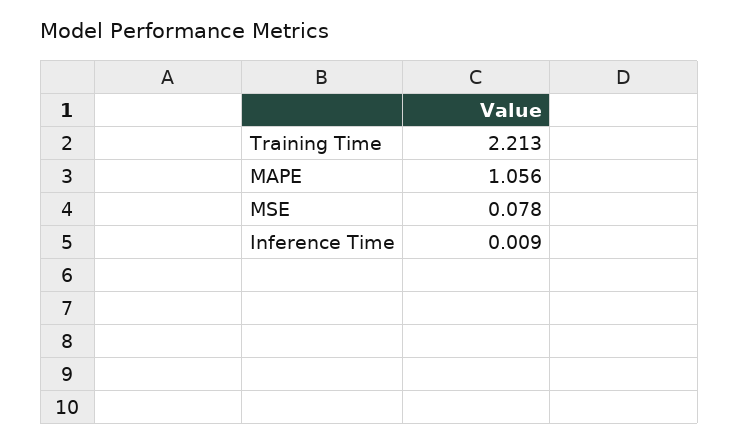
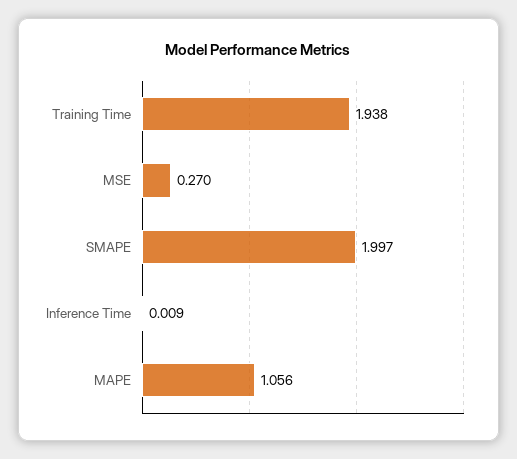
Training Time: 2.213 -> 1.938
MSE: 0.078 -> 0.27
SMAPE: none -> 1.997

